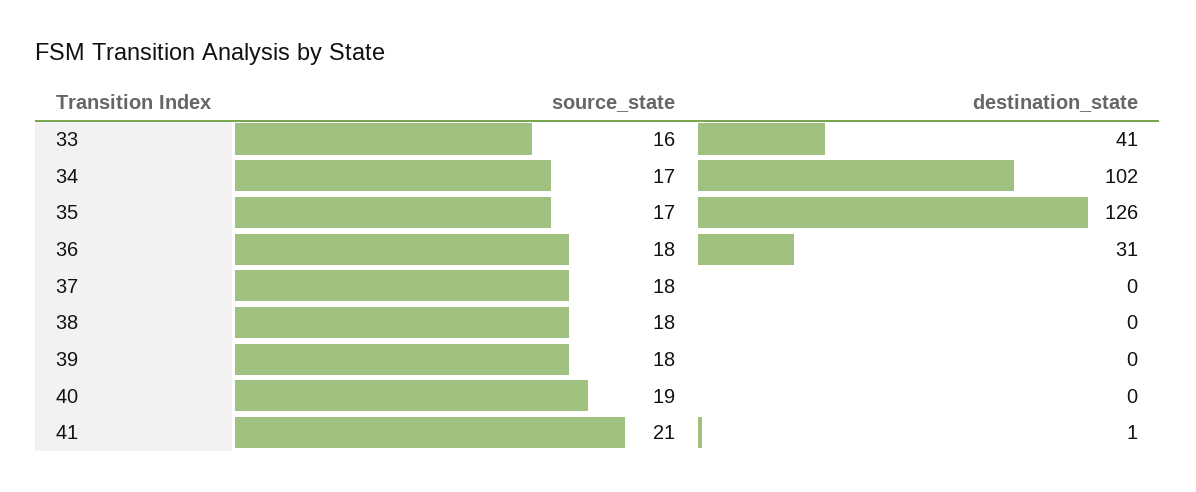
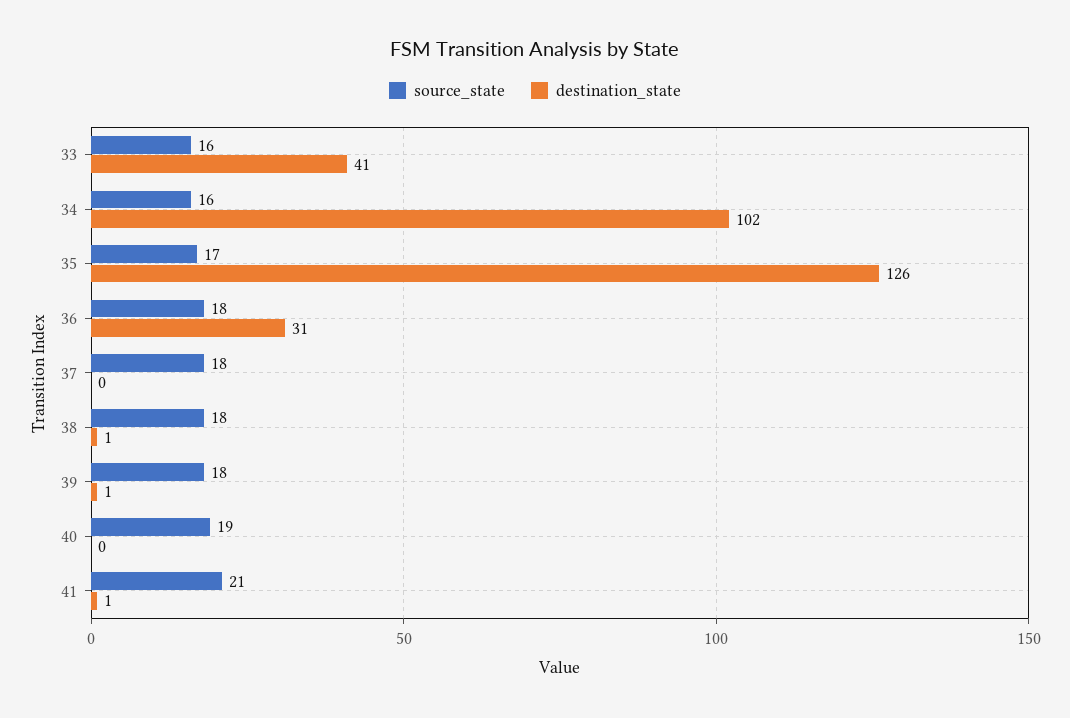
source_state, 34: 17 -> 16
destination_state, 38: 0 -> 1
destination_state, 39: 0 -> 1

